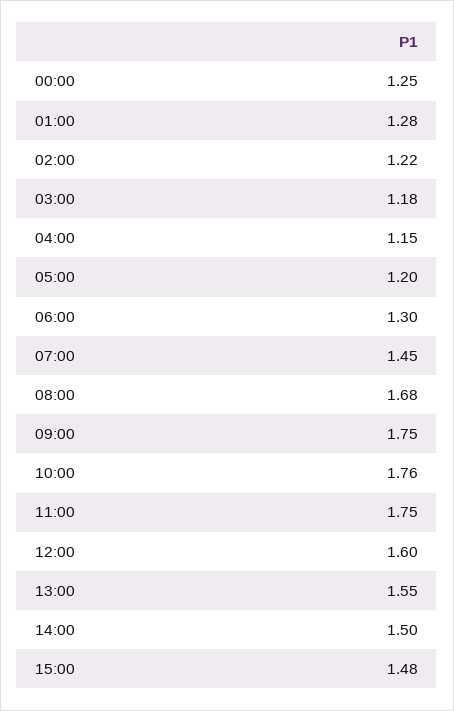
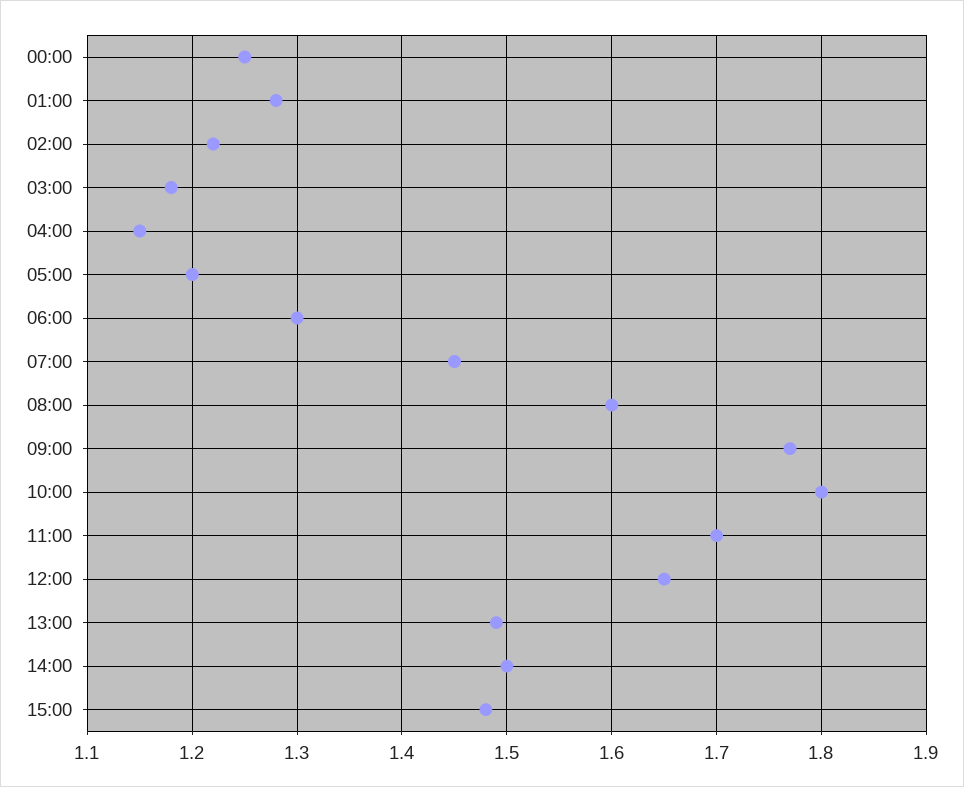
08:00: 1.68 -> 1.6
09:00: 1.75 -> 1.77
10:00: 1.76 -> 1.8
11:00: 1.75 -> 1.7
12:00: 1.6 -> 1.65
13:00: 1.55 -> 1.49

